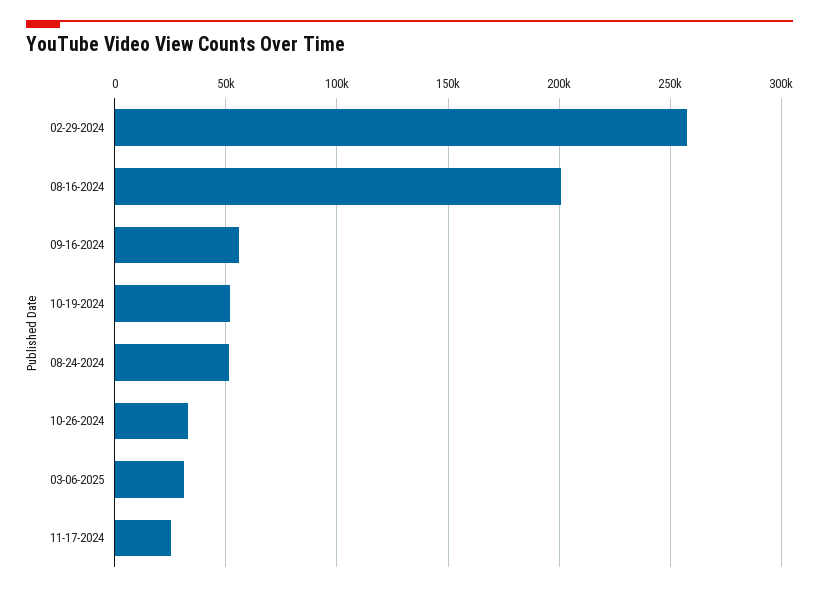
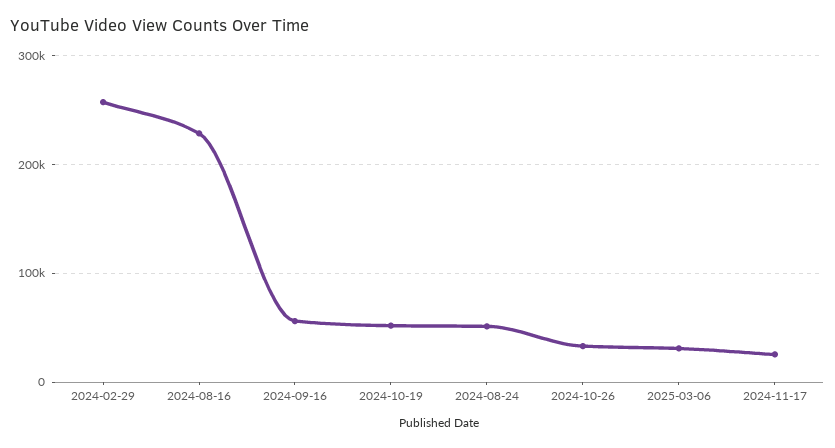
08-16-2024: 200000 -> 230000

